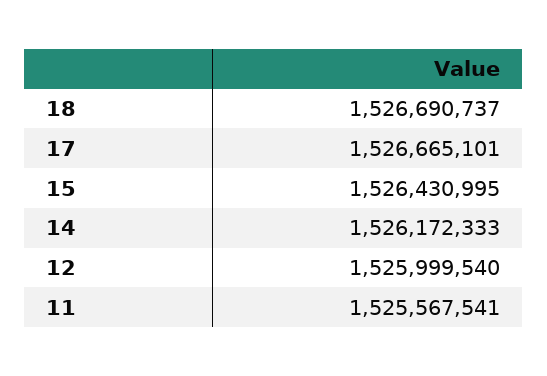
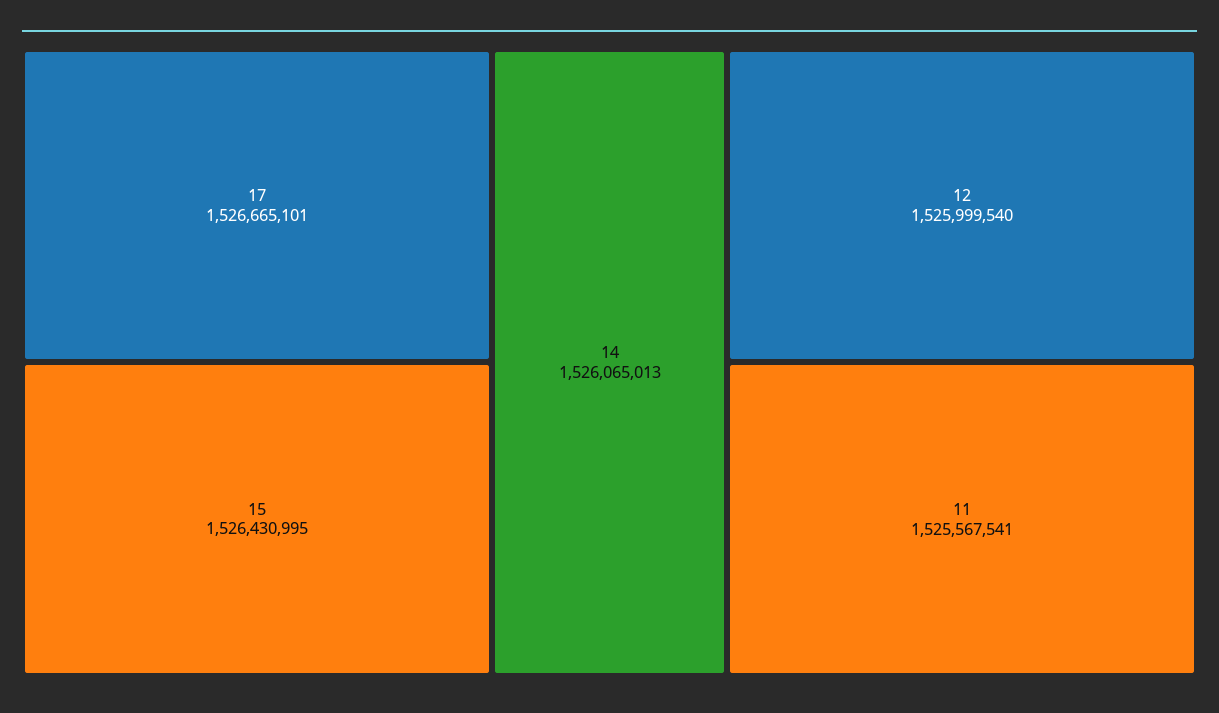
18: 1526690737 -> none
14: 1526172333 -> 1526065013

